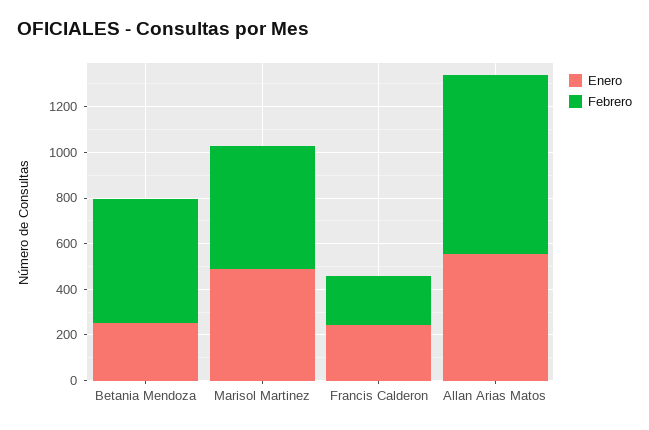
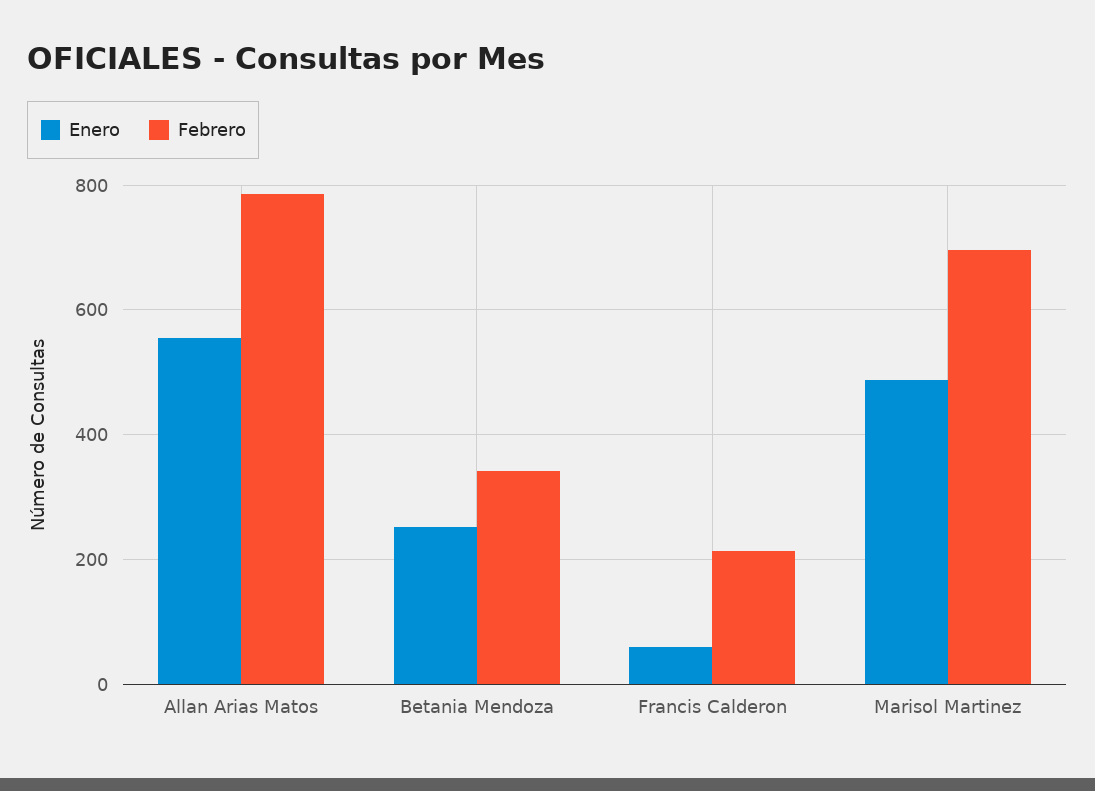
Febrero, Betania Mendoza: 550 -> 340
Febrero, Marisol Martinez: 550 -> 700
Enero, Francis Calderon: 250 -> 60

